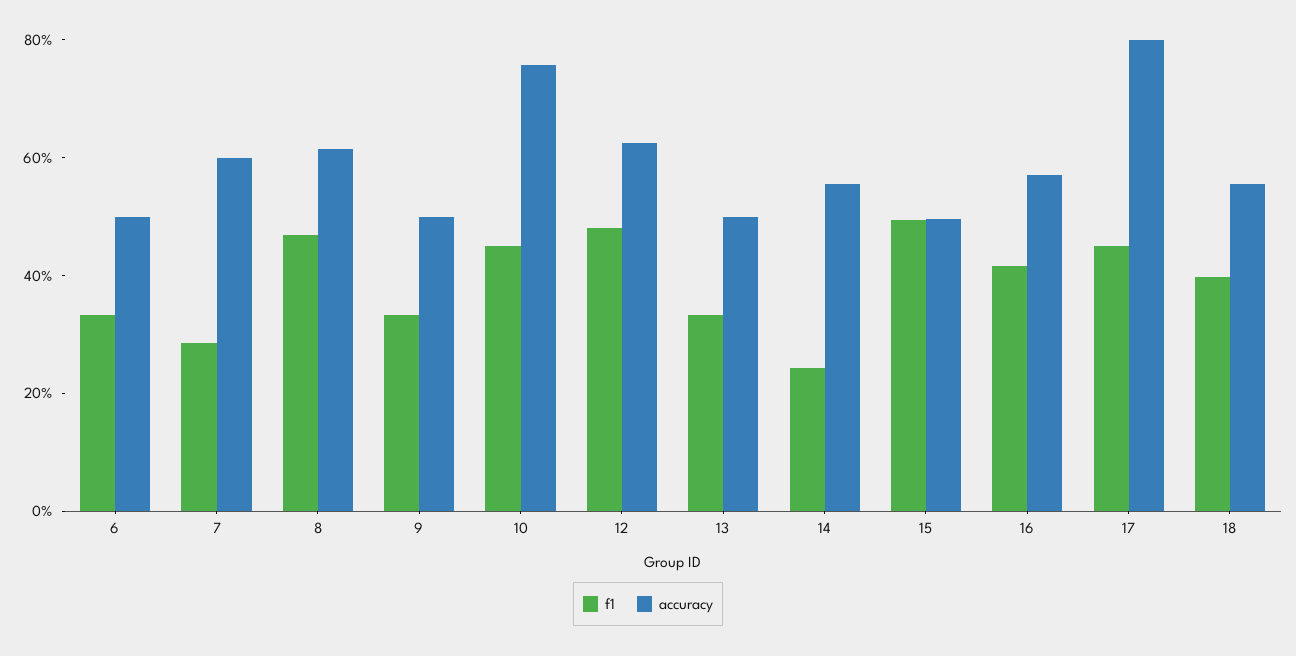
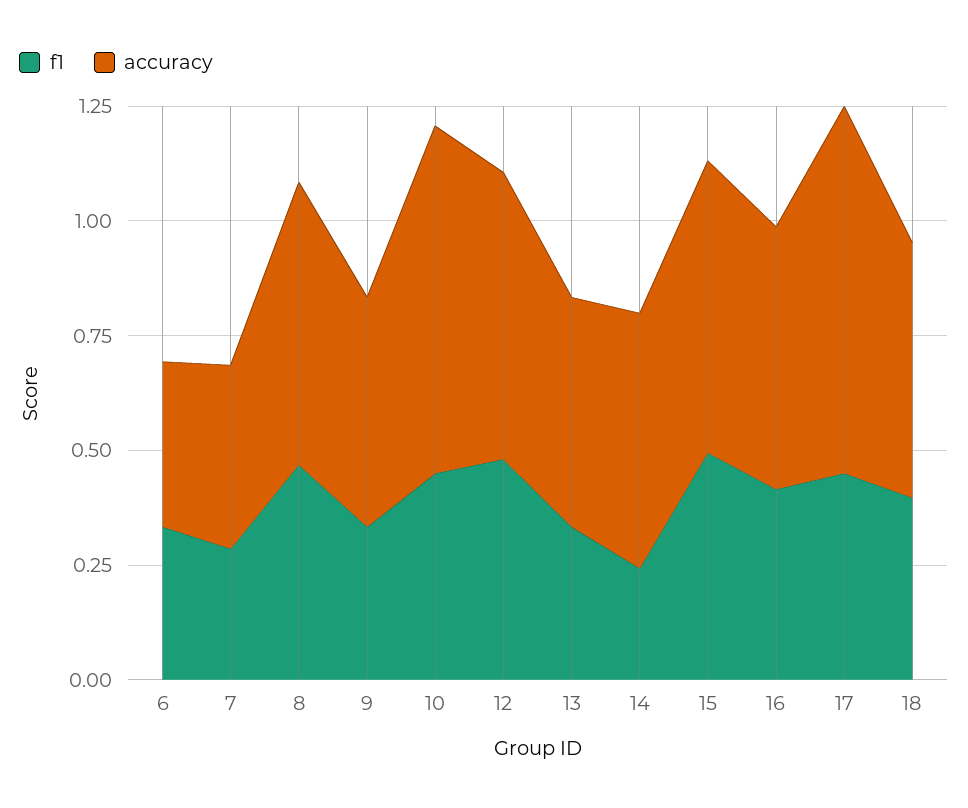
accuracy, 6: 0.5 -> 0.35
accuracy, 7: 0.6 -> 0.4
accuracy, 15: 0.5 -> 0.65

